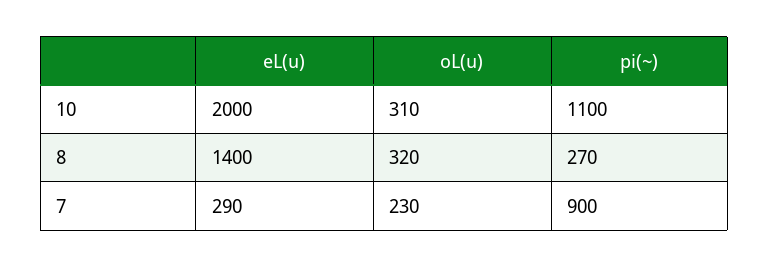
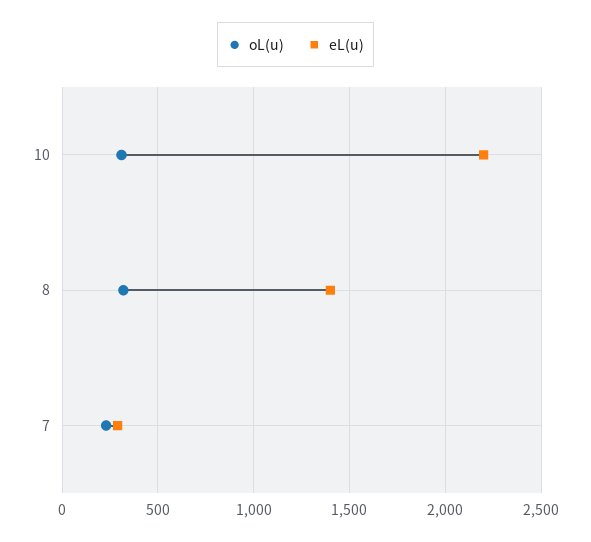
eL(u), 10: 2000 -> 2200
pi(~), 10: 1100 -> none
pi(~), 8: 270 -> none
pi(~), 7: 900 -> none

